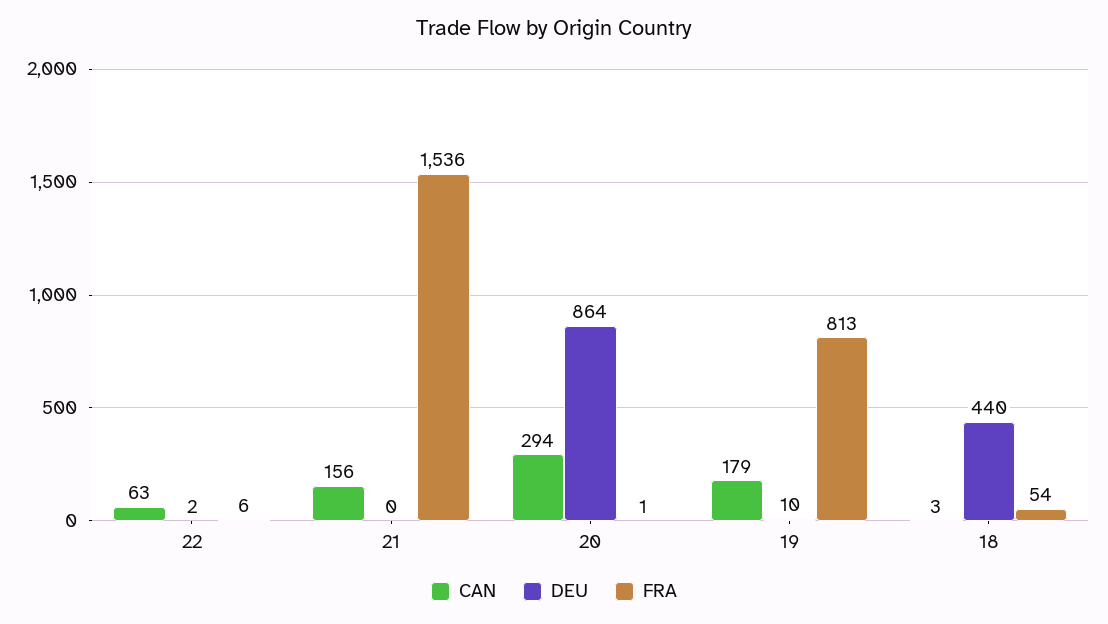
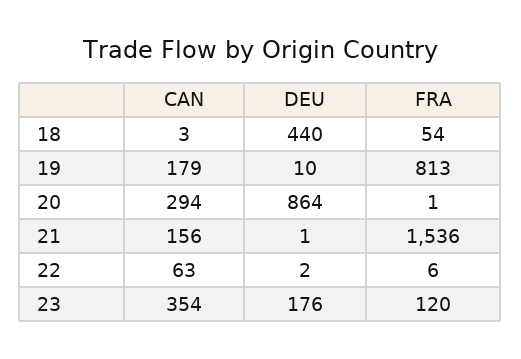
DEU, 21: 0 -> 1
CAN, 23: none -> 354
DEU, 23: none -> 176
FRA, 23: none -> 120

